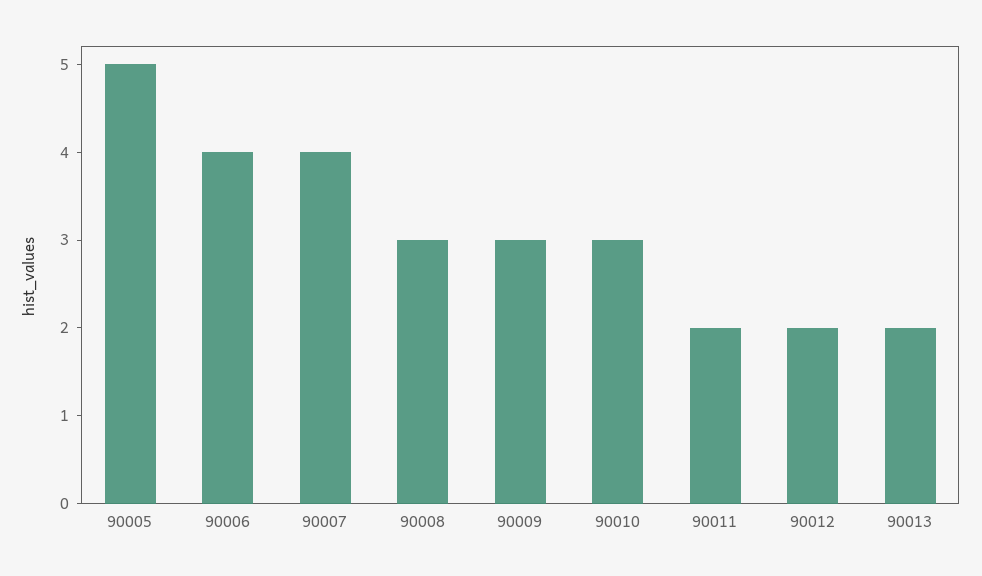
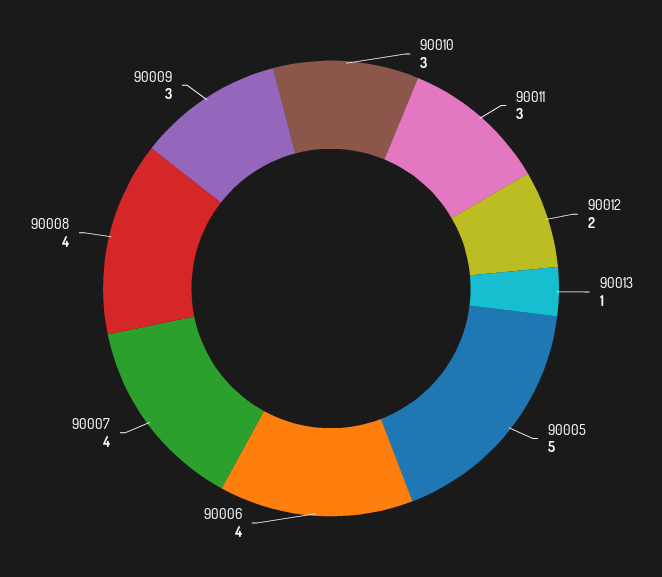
90008: 3 -> 4
90011: 2 -> 3
90013: 2 -> 1

